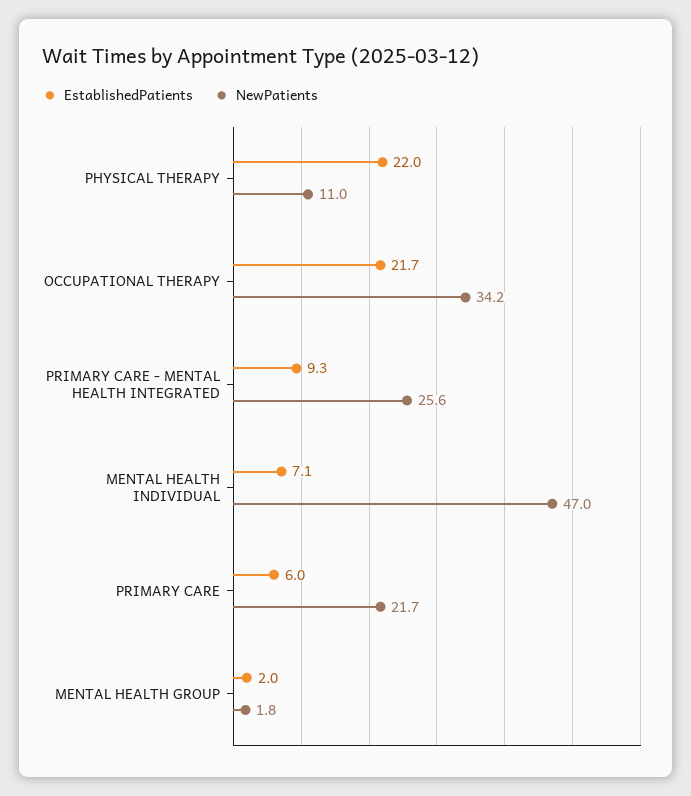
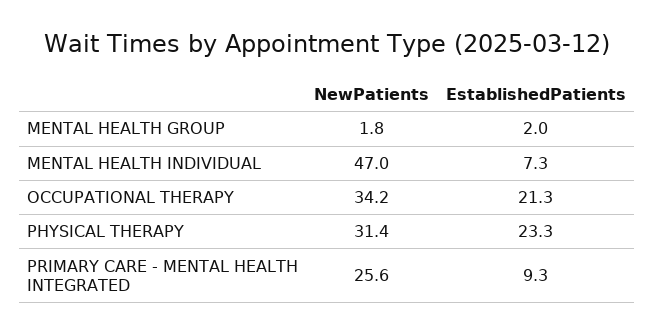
EstablishedPatients, PHYSICAL THERAPY: 22 -> 23.3
NewPatients, PHYSICAL THERAPY: 11 -> 31.4
EstablishedPatients, OCCUPATIONAL THERAPY: 21.7 -> 21.3
EstablishedPatients, MENTAL HEALTH INDIVIDUAL: 7.1 -> 7.3
EstablishedPatients, PRIMARY CARE: 6 -> none
NewPatients, PRIMARY CARE: 21.7 -> none

